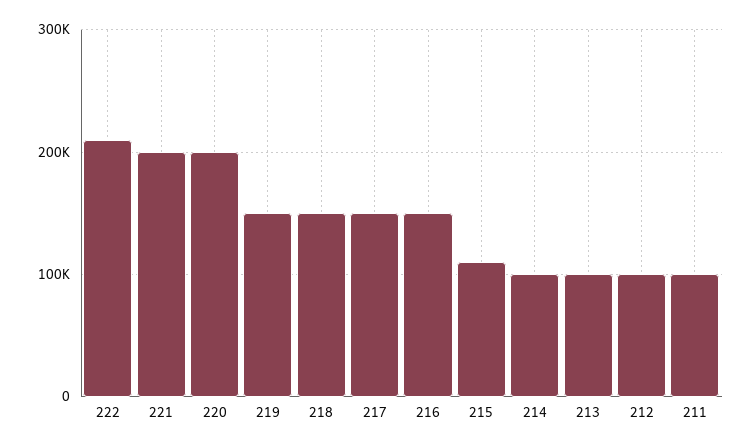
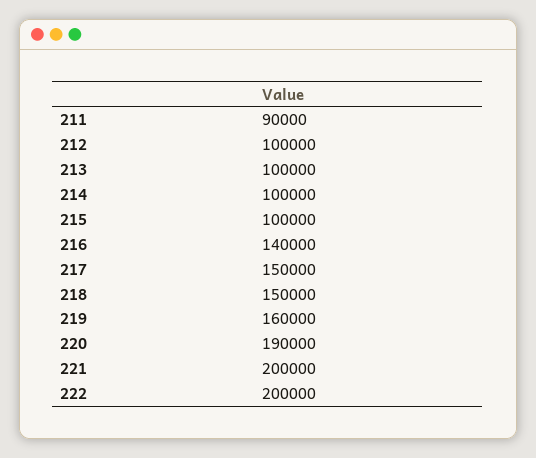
222: 210000 -> 200000
220: 200000 -> 190000
219: 150000 -> 160000
216: 150000 -> 140000
215: 110000 -> 100000
211: 100000 -> 90000

